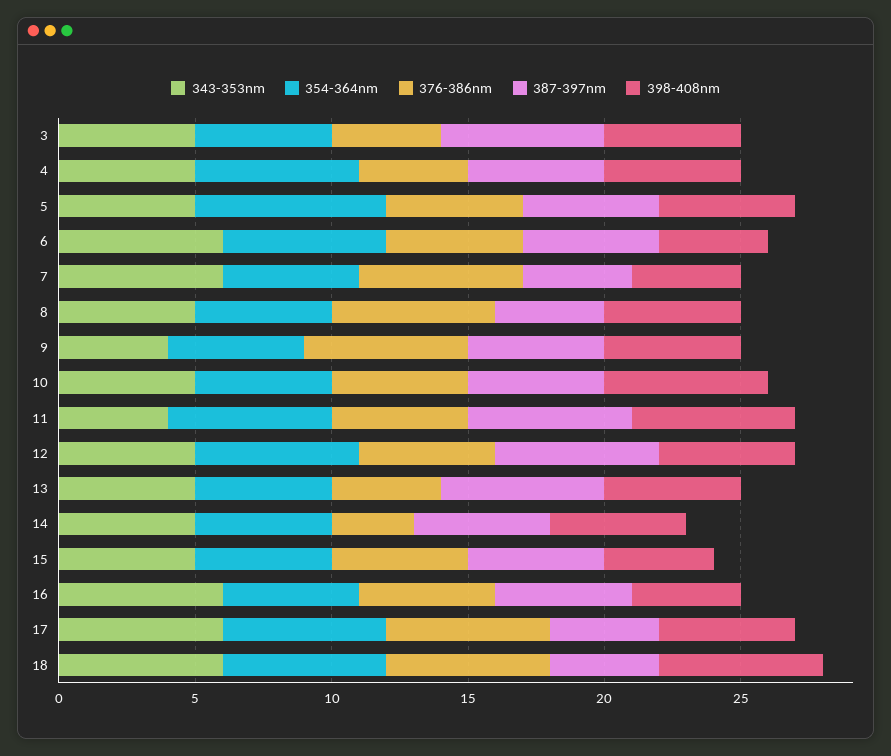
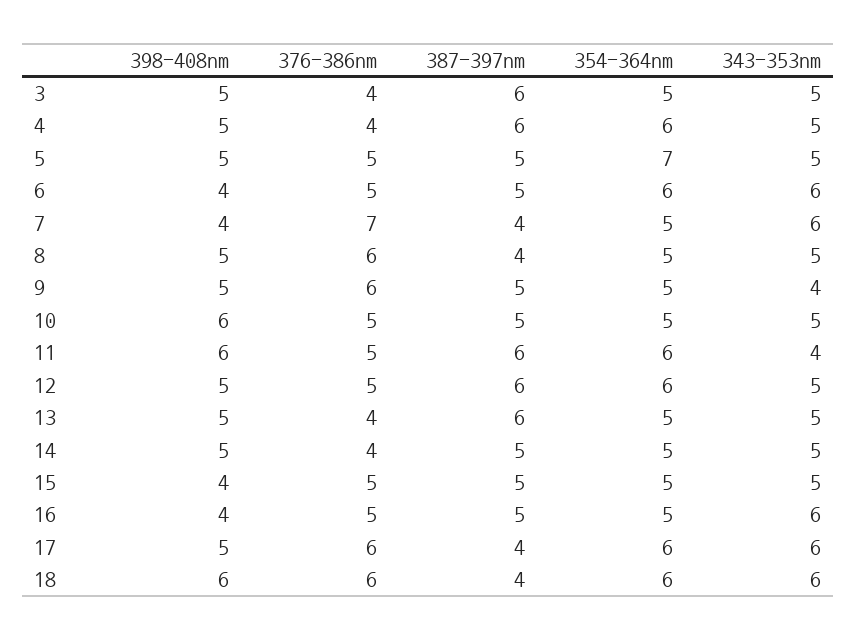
387-397nm, 4: 5 -> 6
376-386nm, 7: 6 -> 7
376-386nm, 14: 3 -> 4

